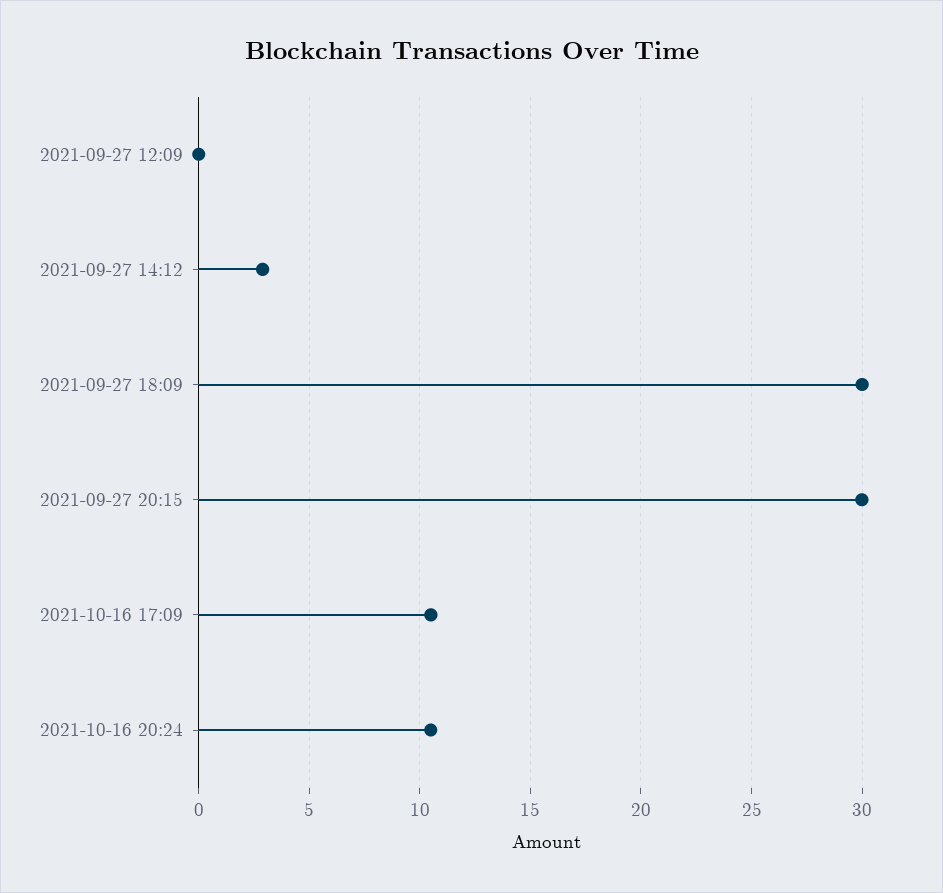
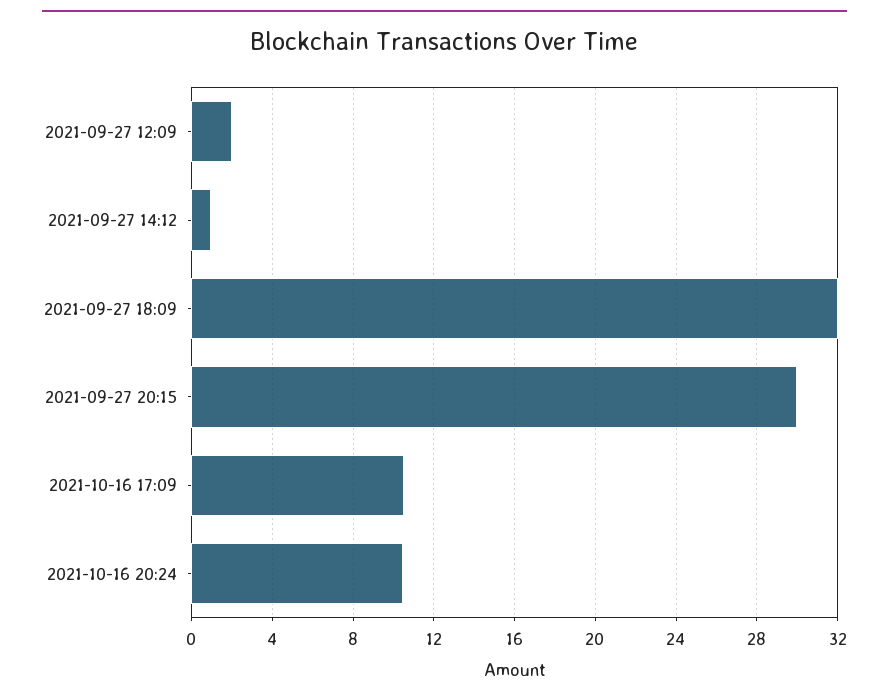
2021-09-27 12:09: 0 -> 2
2021-09-27 14:12: 3 -> 1
2021-09-27 18:09: 30 -> 32

